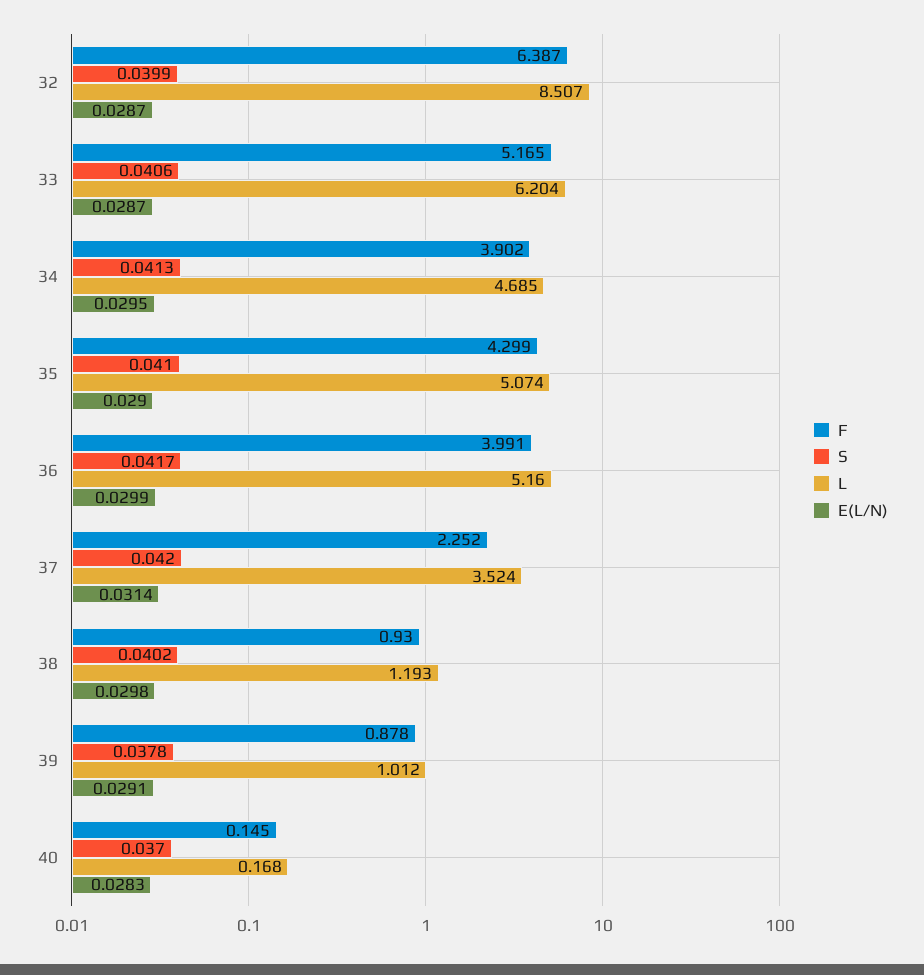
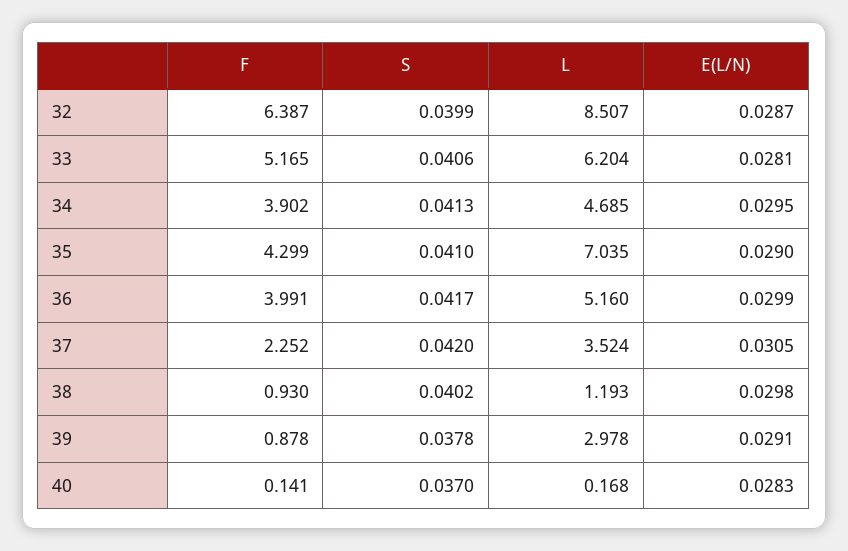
E(L/N), 33: 0.0287 -> 0.0281
L, 35: 5.074 -> 7.035
E(L/N), 37: 0.0314 -> 0.0305
L, 39: 1.012 -> 2.978
F, 40: 0.145 -> 0.141

